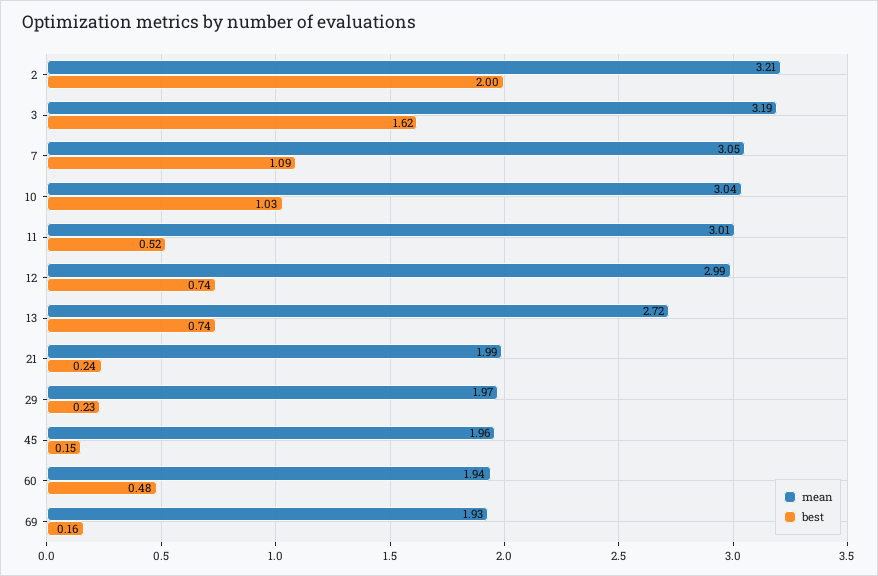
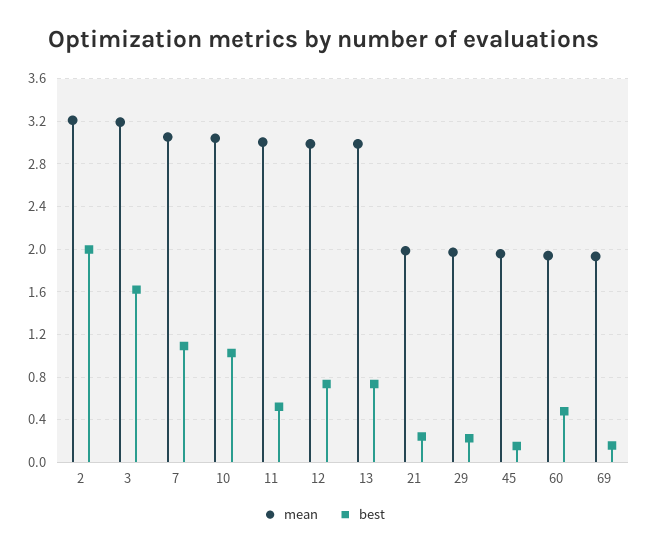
mean, 13: 2.72 -> 3

